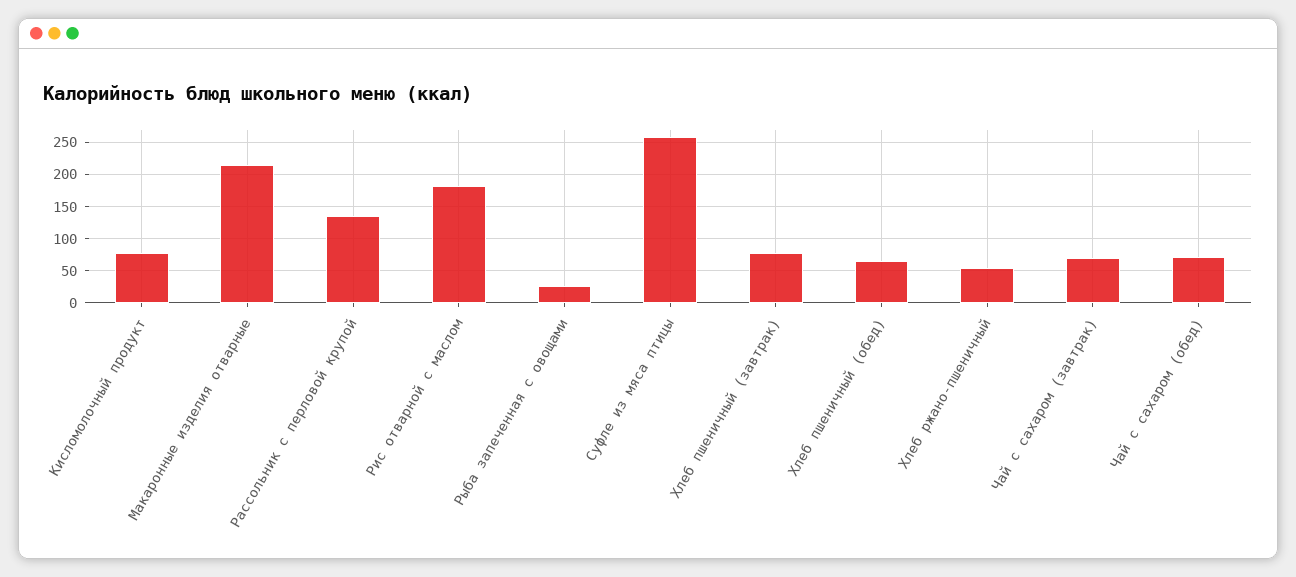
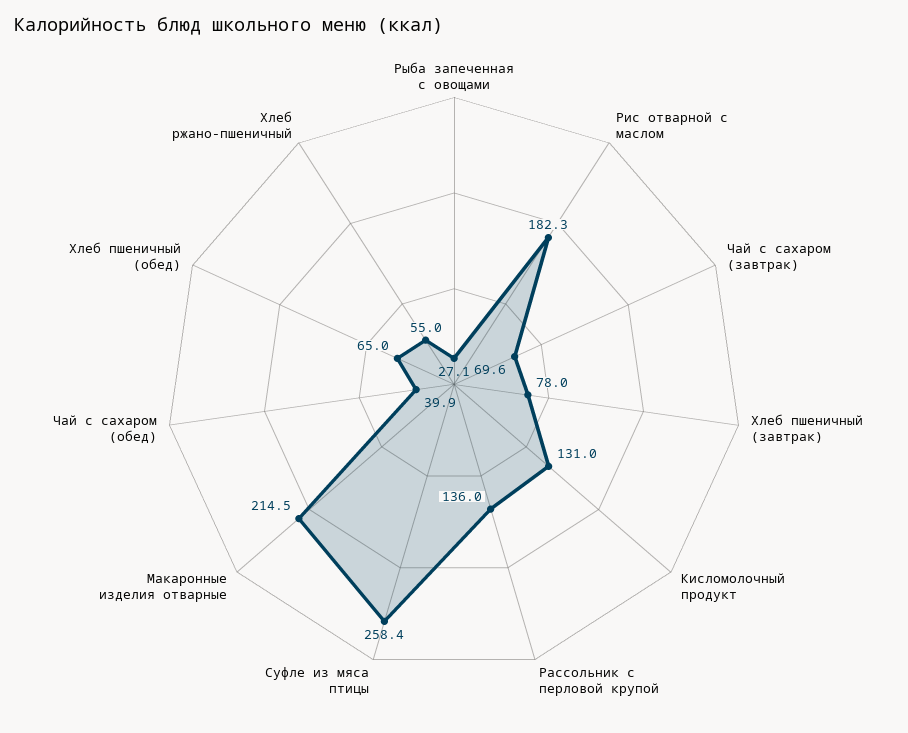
Кисломолочный продукт: 80 -> 131
Чай с сахаром (обед): 70 -> 39.9

